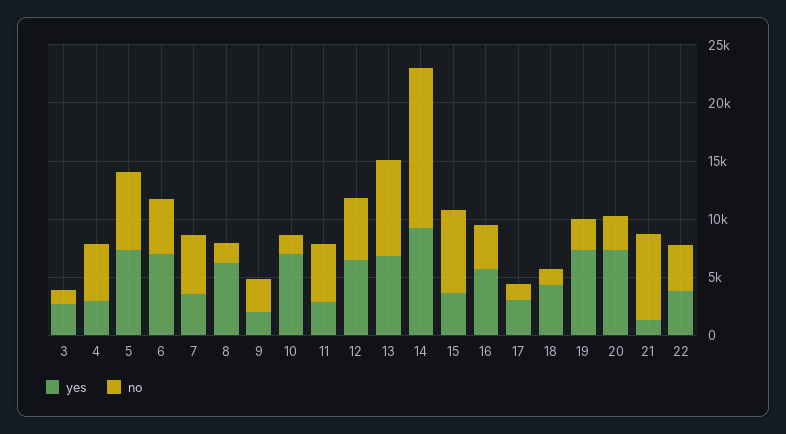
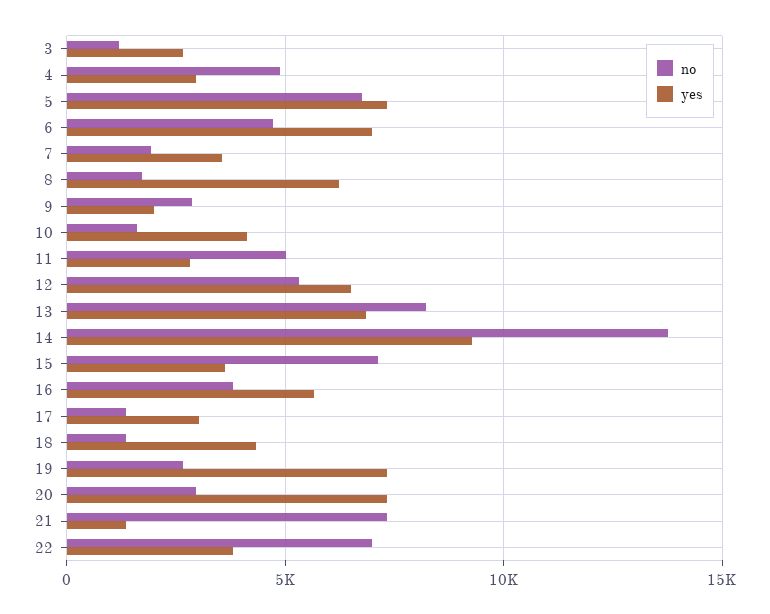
no, 7: 5000 -> 2000
yes, 10: 7000 -> 4000
no, 22: 4000 -> 7000

